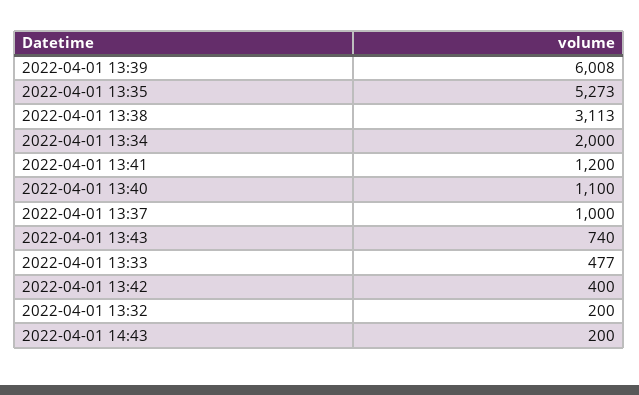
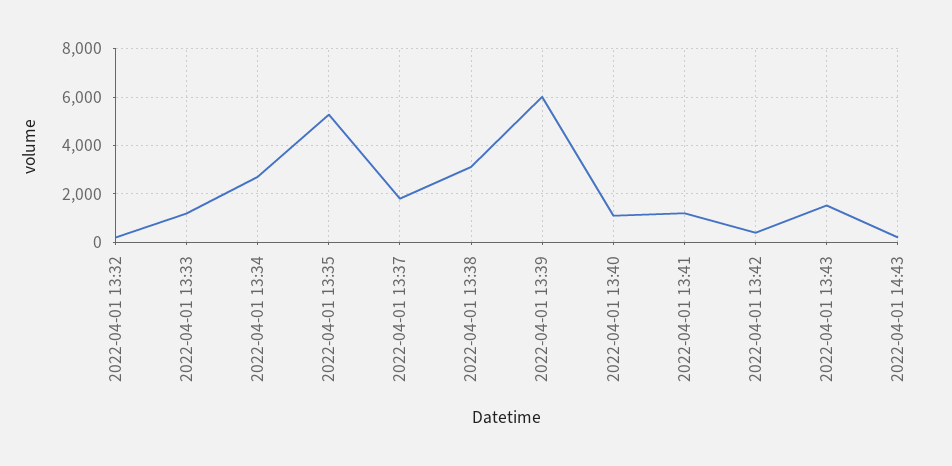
2022-04-01 13:34: 2000 -> 2750
2022-04-01 13:37: 1000 -> 1750
2022-04-01 13:43: 740 -> 1500
2022-04-01 13:33: 477 -> 1250

